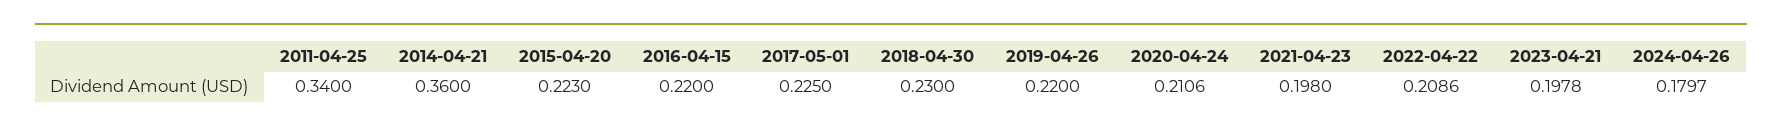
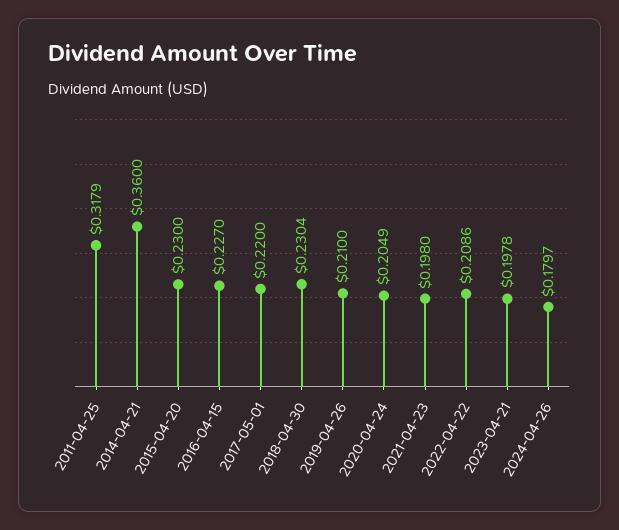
2011-04-25: 0.34 -> 0.3179
2015-04-20: 0.223 -> 0.23
2016-04-15: 0.22 -> 0.227
2017-05-01: 0.225 -> 0.22
2018-04-30: 0.23 -> 0.2304
2019-04-26: 0.22 -> 0.21
2020-04-24: 0.2106 -> 0.2049

